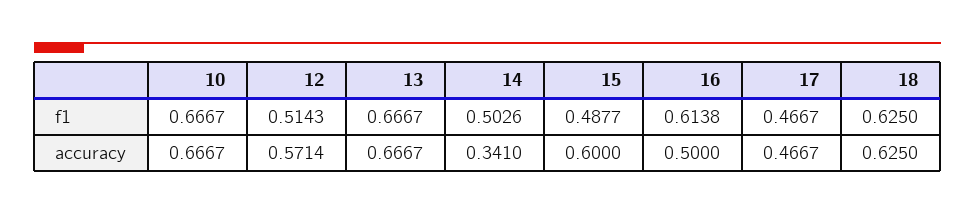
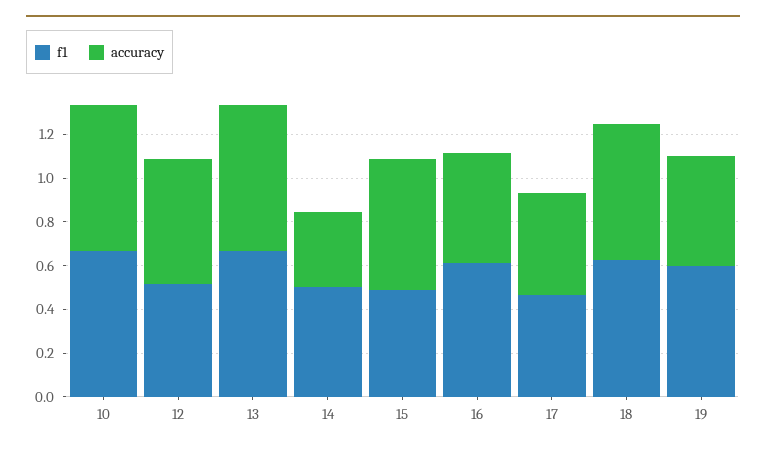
f1, 19: none -> 0.6
accuracy, 19: none -> 0.5

